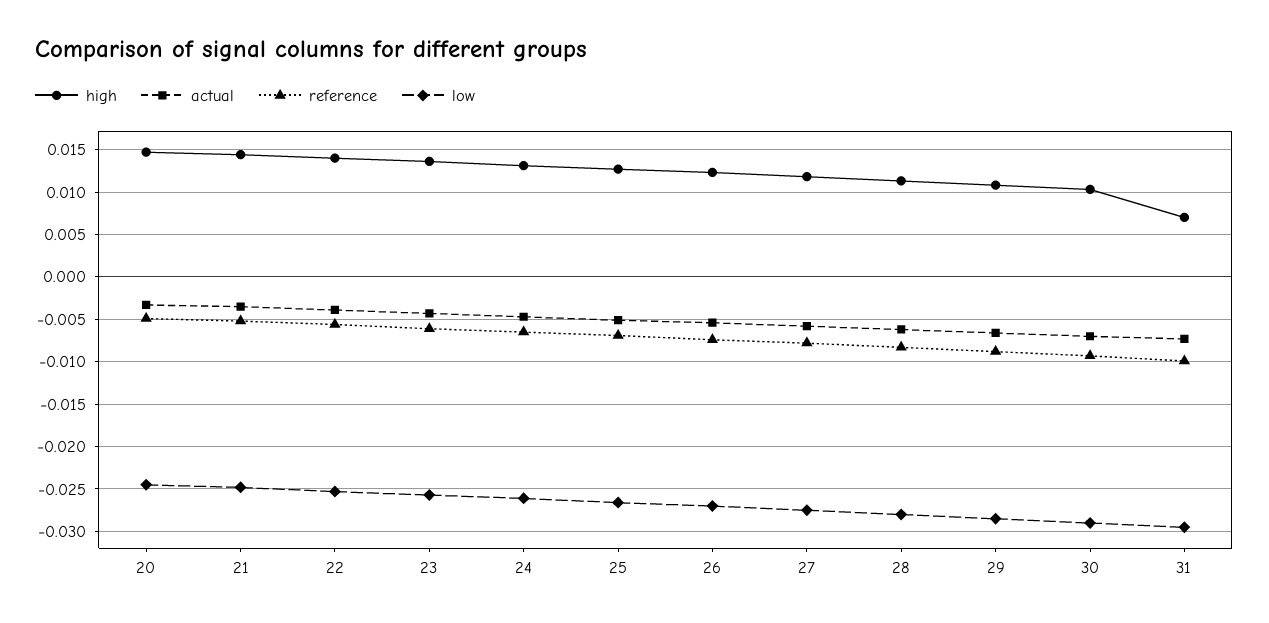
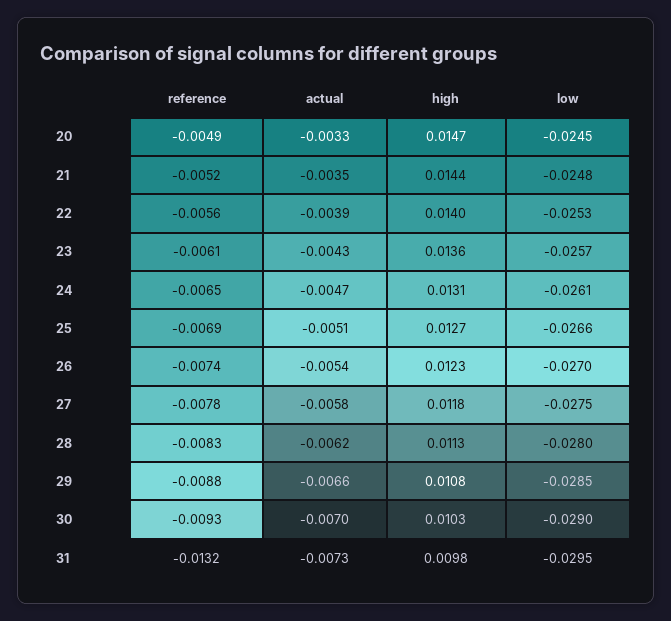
high, 31: 0.007 -> 0.0098
reference, 31: -0.01 -> -0.0132

